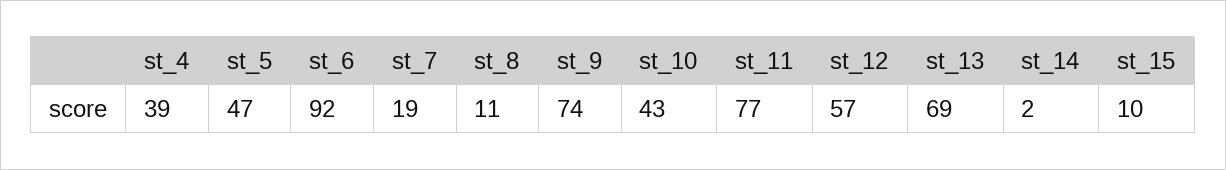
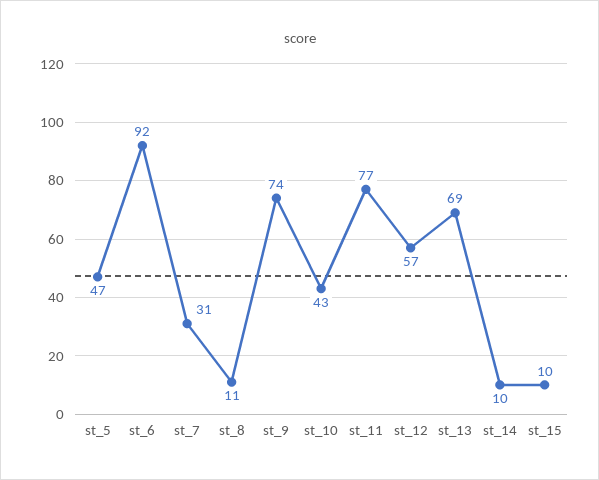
st_4: 39 -> none
st_7: 19 -> 31
st_14: 2 -> 10

